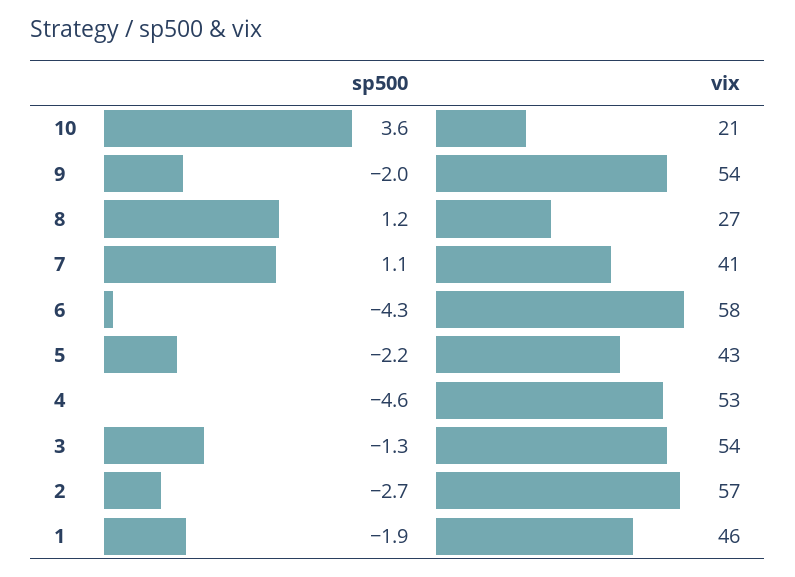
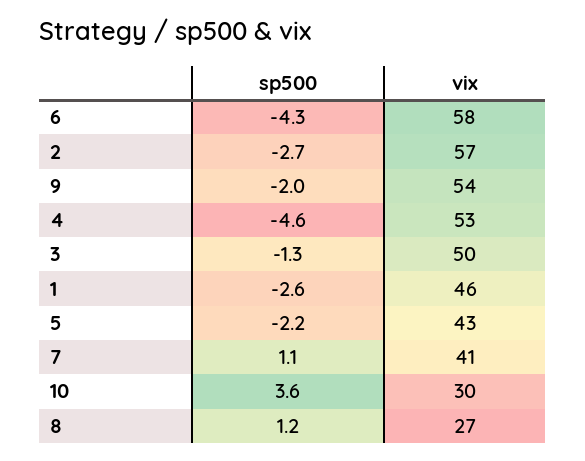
vix, 10: 21 -> 30
vix, 3: 54 -> 50
sp500, 1: -1.9 -> -2.6

